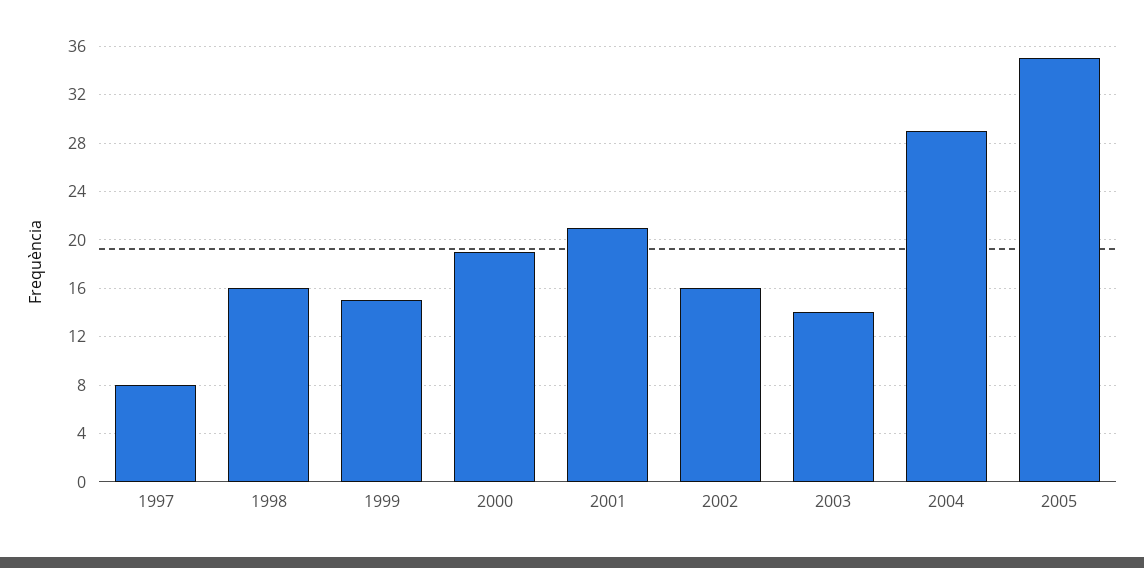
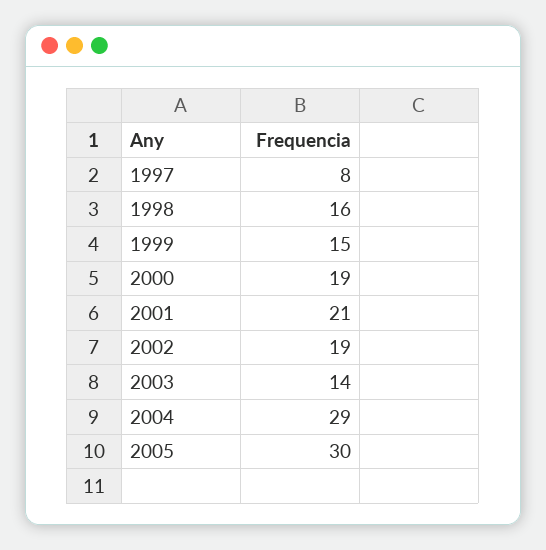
2002: 16 -> 19
2005: 35 -> 30

